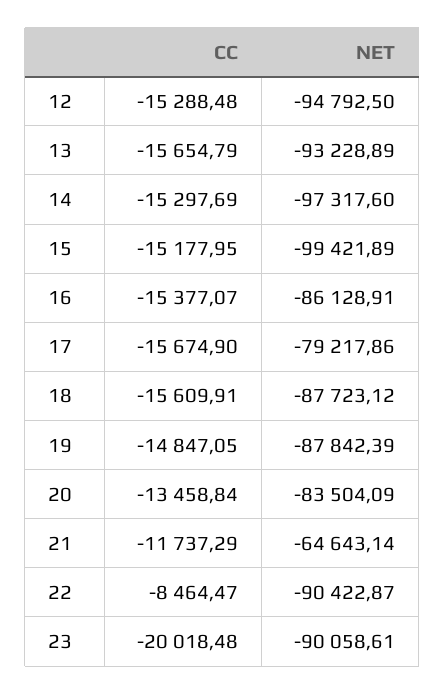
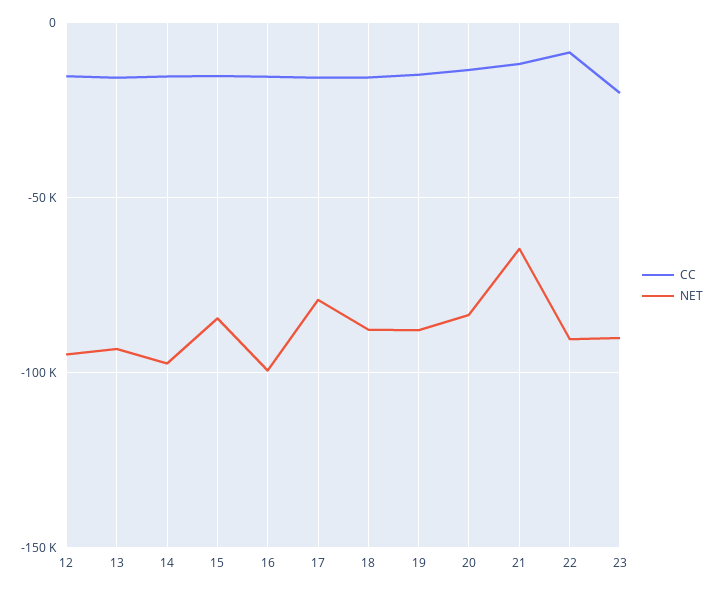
NET, 15: -99421.89 -> -85000
NET, 16: -86128.91 -> -100000

